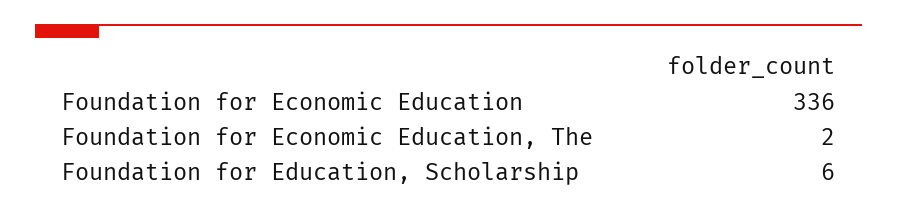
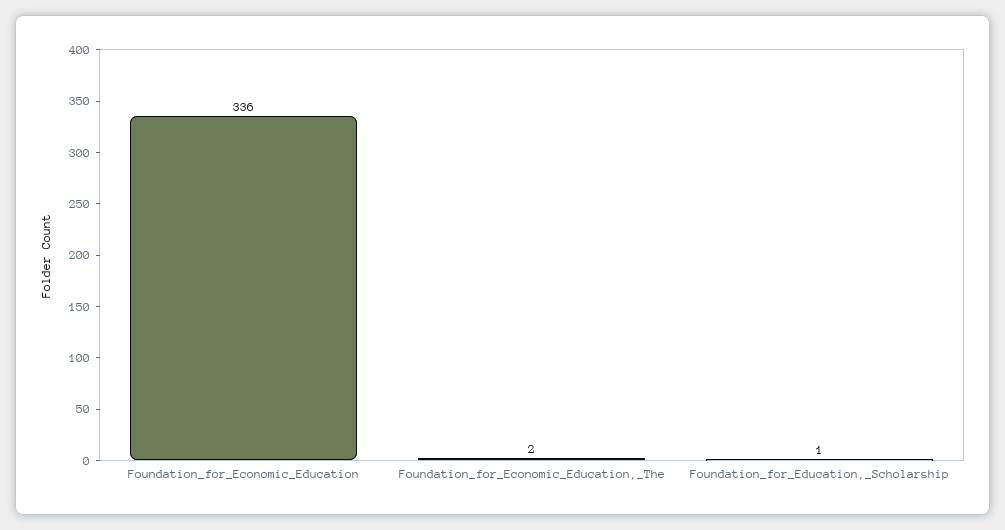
Foundation for Education, Scholarship: 6 -> 1

